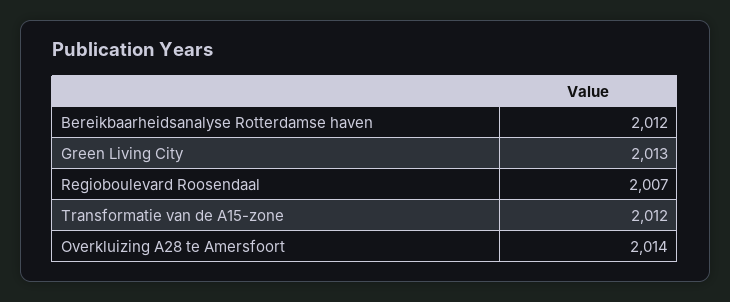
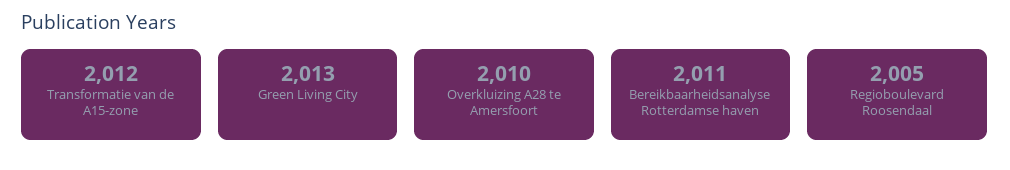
Bereikbaarheidsanalyse Rotterdamse haven: 2012 -> 2011
Regioboulevard Roosendaal: 2007 -> 2005
Overkluizing A28 te Amersfoort: 2014 -> 2010

